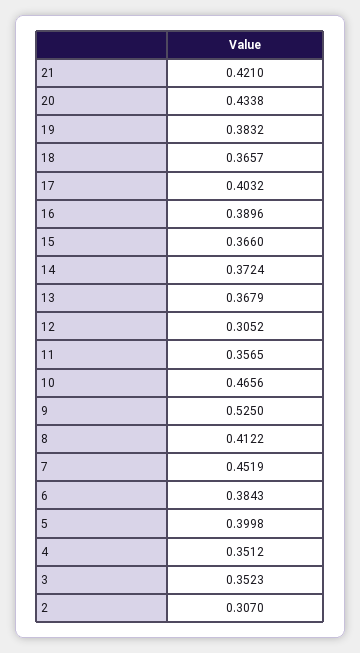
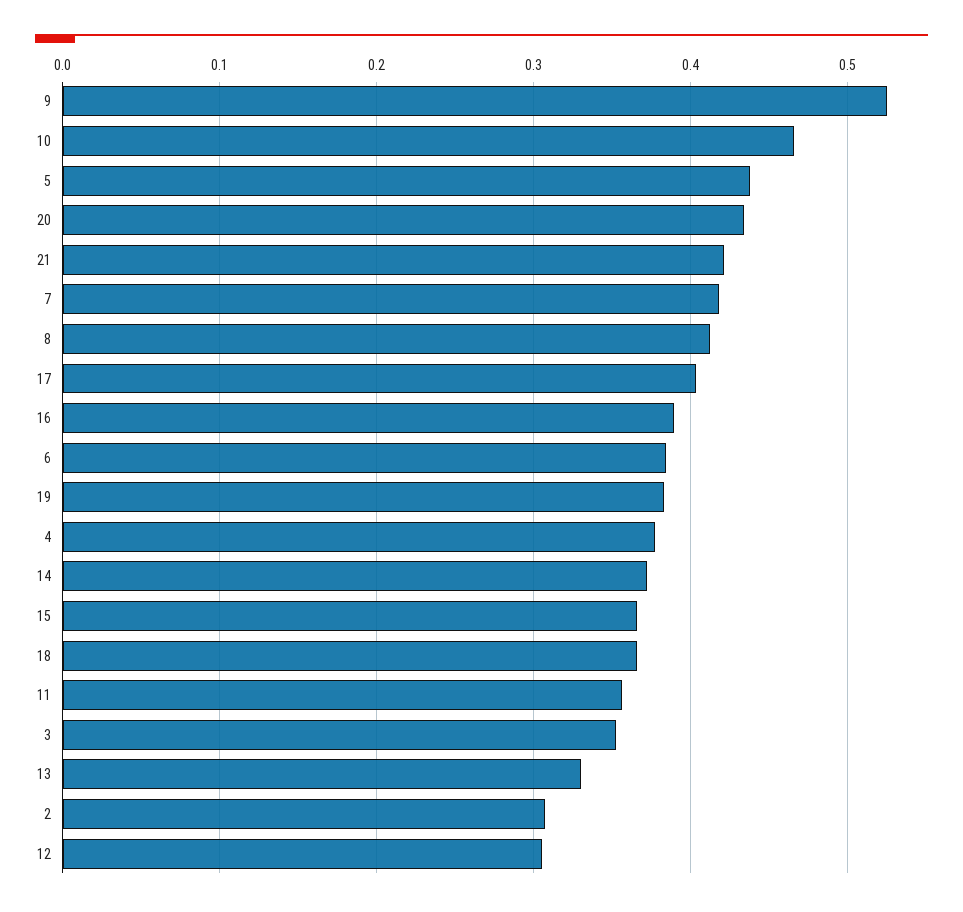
13: 0.3679 -> 0.33
7: 0.4519 -> 0.42
5: 0.3998 -> 0.44
4: 0.3512 -> 0.38

